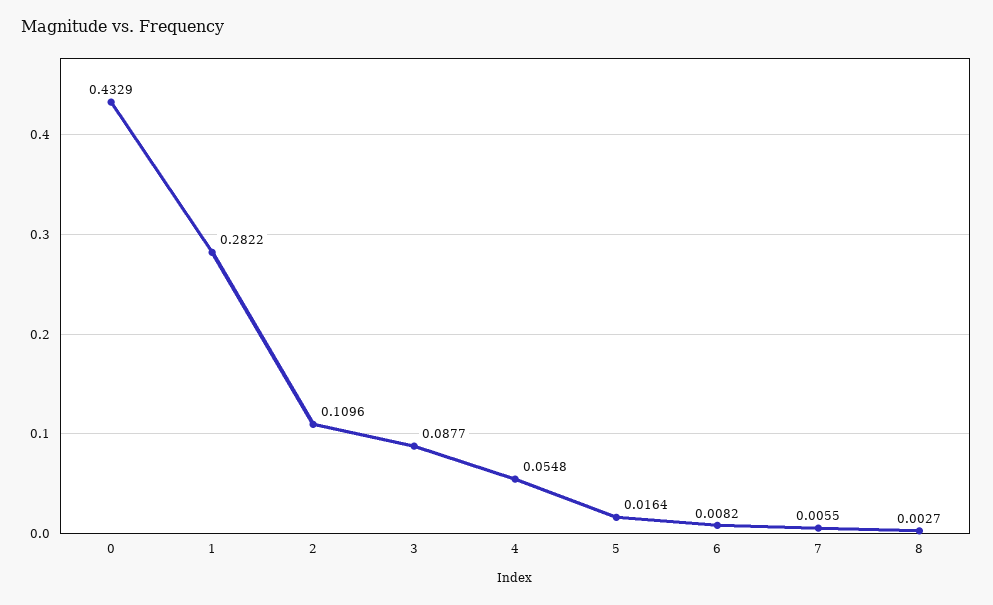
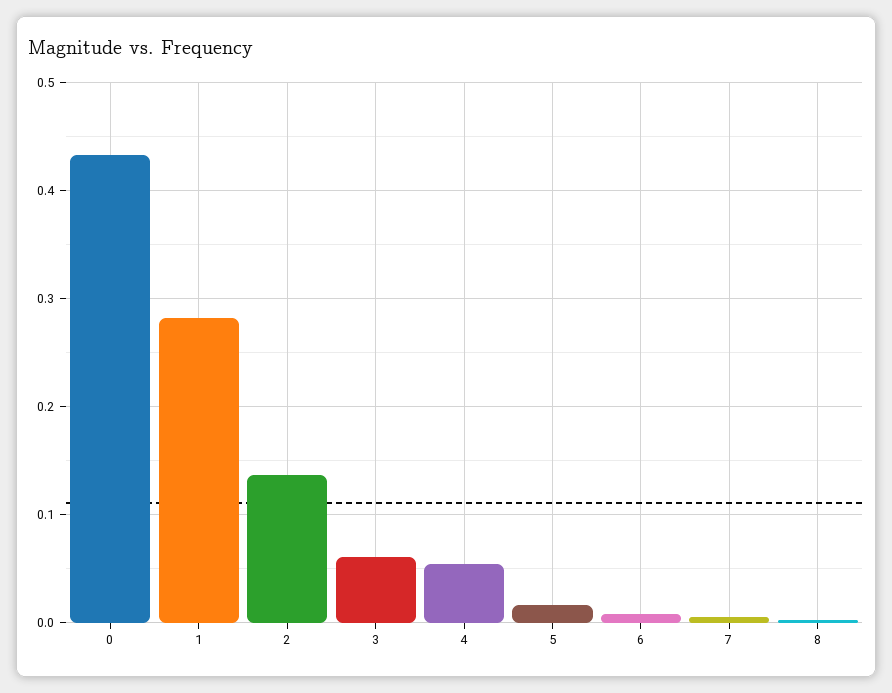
2: 0.1096 -> 0.14
3: 0.0877 -> 0.06

